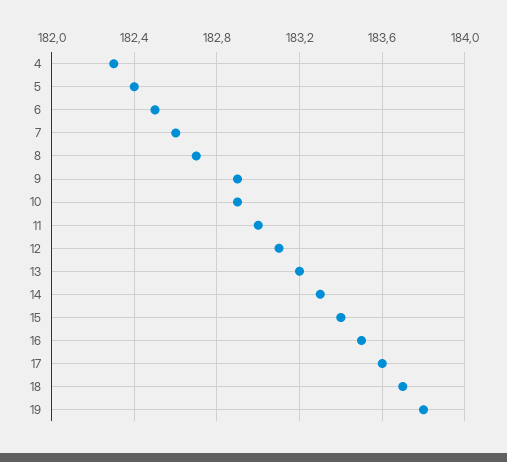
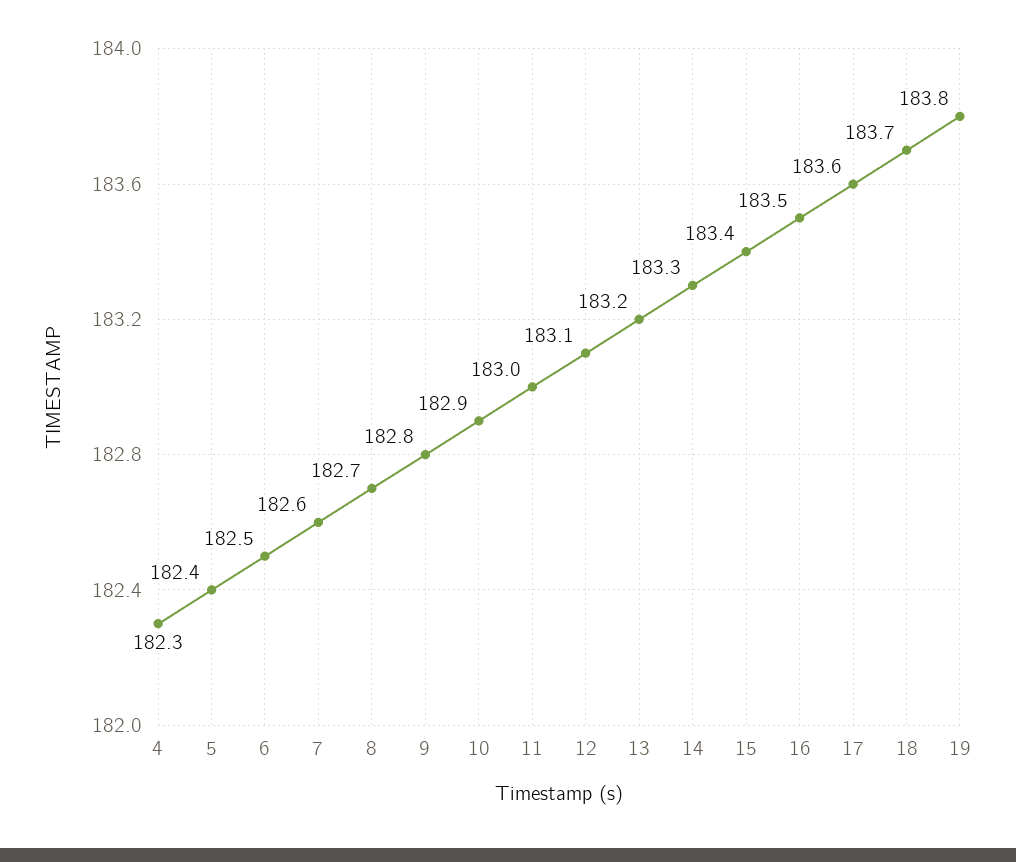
9: 182.9 -> 182.8

